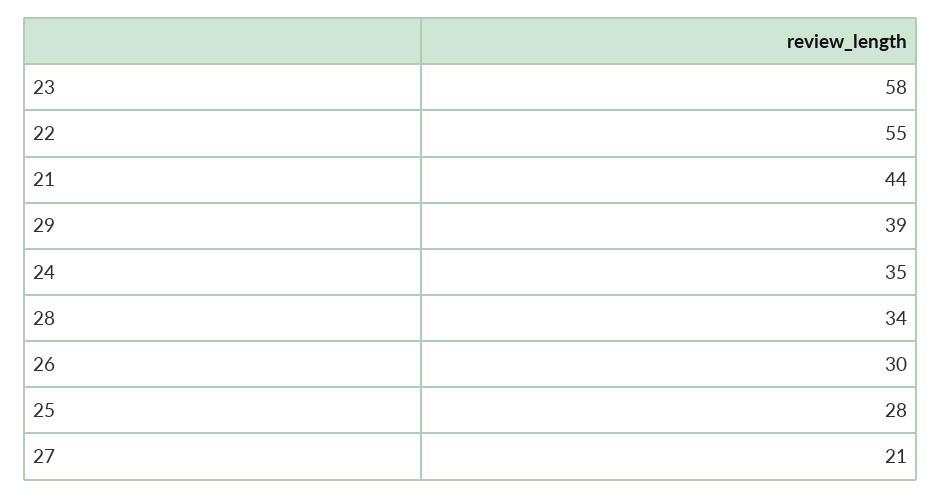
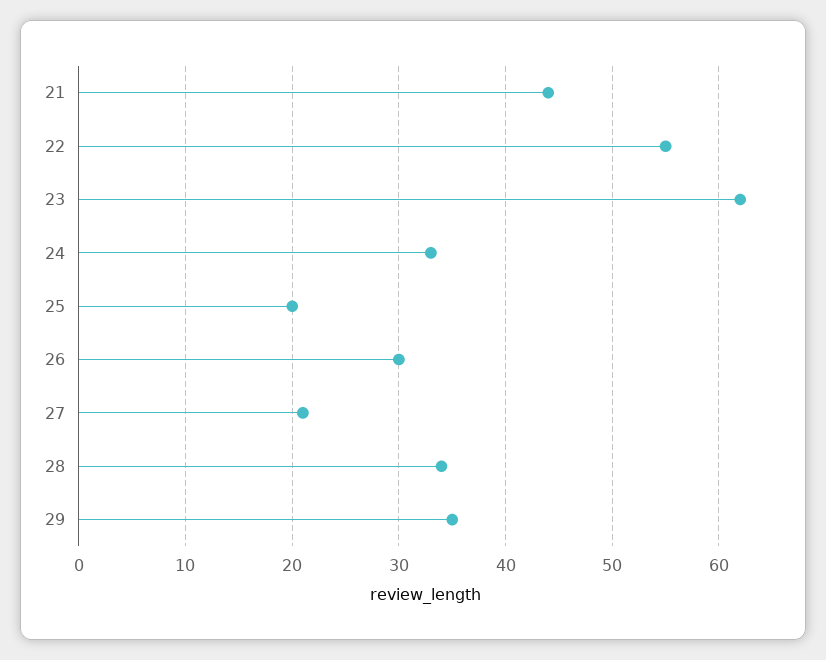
23: 58 -> 62
29: 39 -> 35
24: 35 -> 33
25: 28 -> 20

